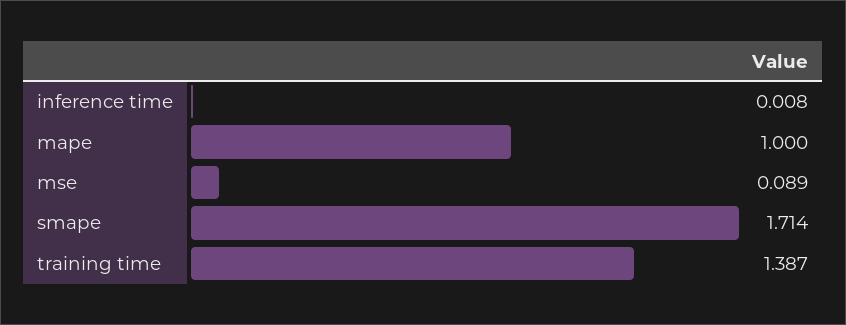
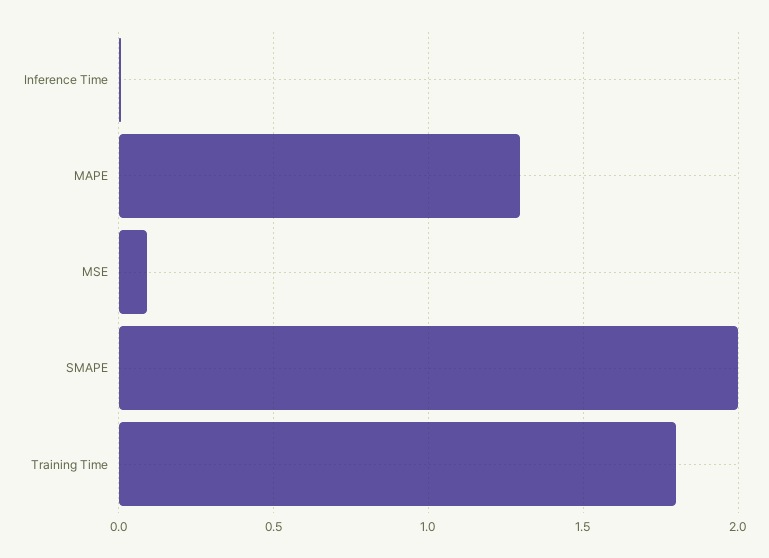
mape: 1 -> 1.3
smape: 1.714 -> 2
training time: 1.387 -> 1.8

